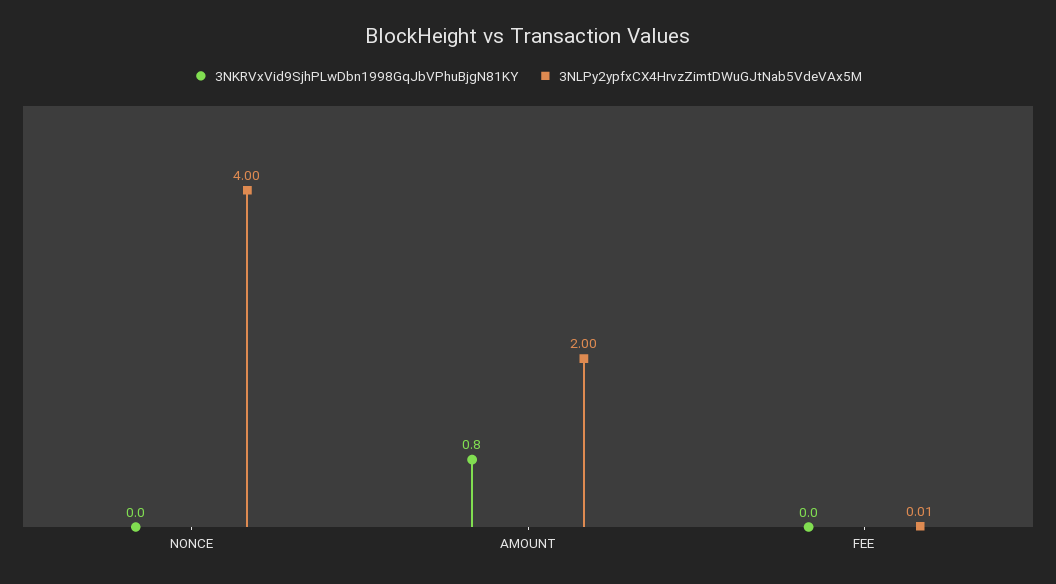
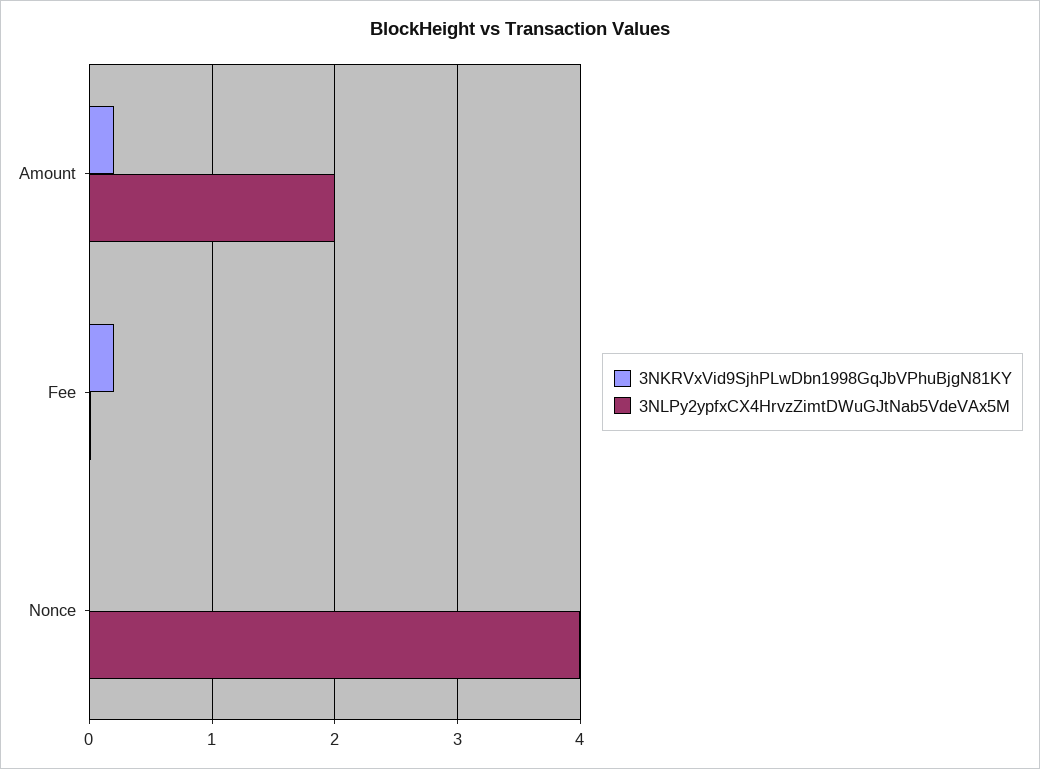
3NKRVxVid9SjhPLwDbn1998GqJbVPhuBjgN81KY, AMOUNT: 0.8 -> 0.2
3NKRVxVid9SjhPLwDbn1998GqJbVPhuBjgN81KY, FEE: 0 -> 0.2

